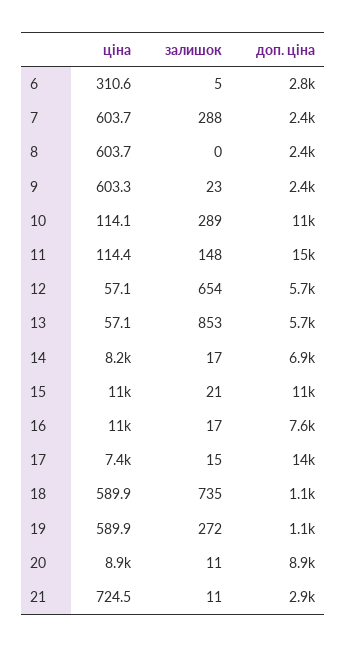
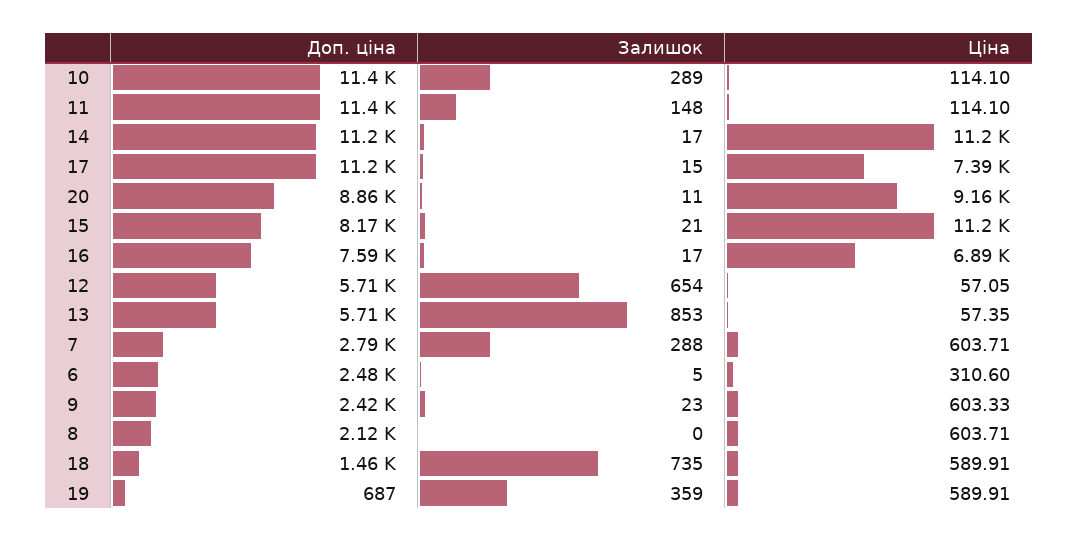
доп. ціна, 6: 2800 -> 2480
доп. ціна, 7: 2400 -> 2790
доп. ціна, 8: 2400 -> 2120
ціна, 11: 114.4 -> 114.1
доп. ціна, 11: 15000 -> 11400
ціна, 13: 57.1 -> 57.35
ціна, 14: 8200 -> 11200
доп. ціна, 14: 6900 -> 11200
доп. ціна, 15: 11000 -> 8170
ціна, 16: 11000 -> 6890
доп. ціна, 17: 14000 -> 11200
доп. ціна, 18: 1100 -> 1460
залишок, 19: 272 -> 359
доп. ціна, 19: 1100 -> 687
ціна, 20: 8900 -> 9160
ціна, 21: 724.5 -> none
залишок, 21: 11 -> none
доп. ціна, 21: 2900 -> none

